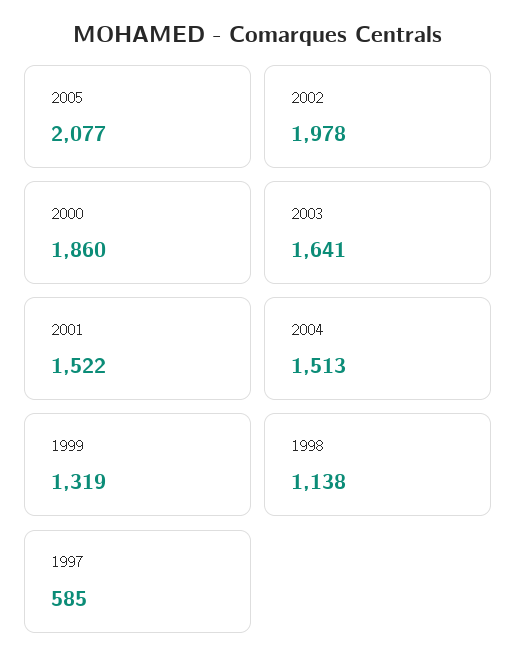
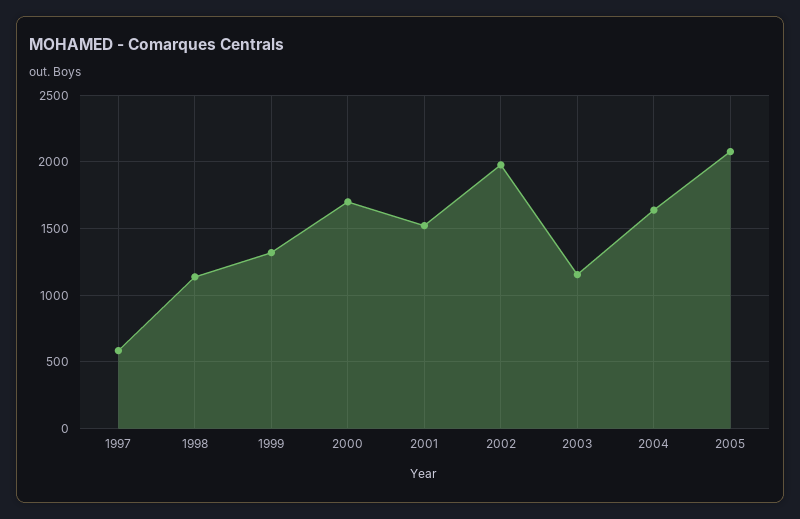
2000: 1860 -> 1700
2003: 1641 -> 1150
2004: 1513 -> 1650

